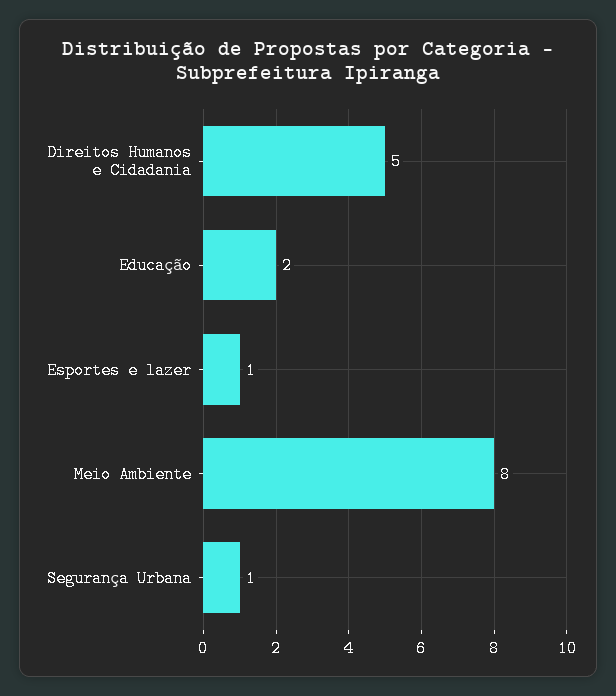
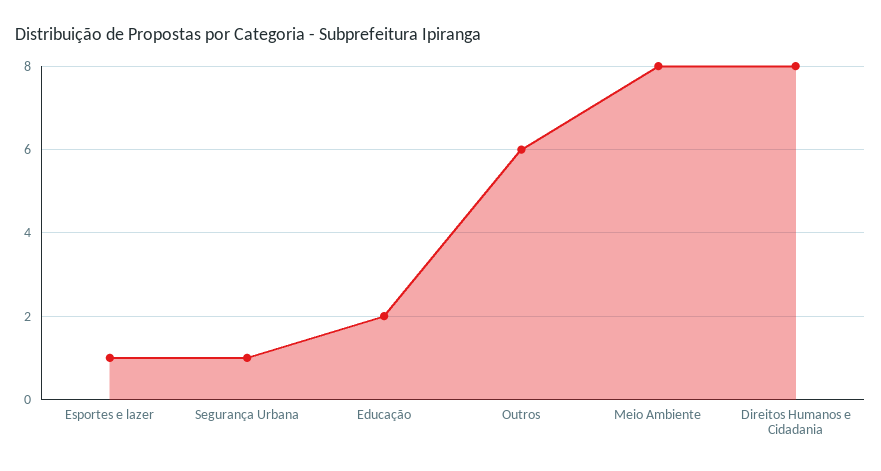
Direitos Humanos e Cidadania: 5 -> 8
Outros: none -> 6

